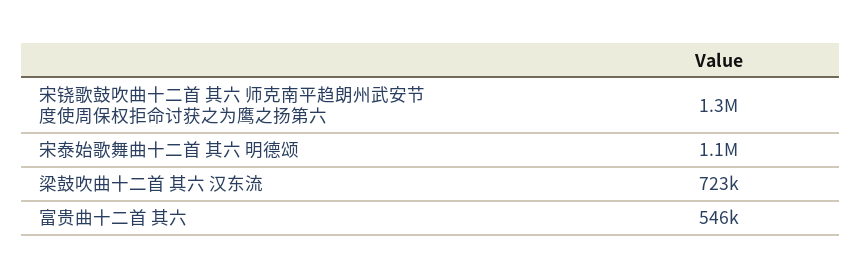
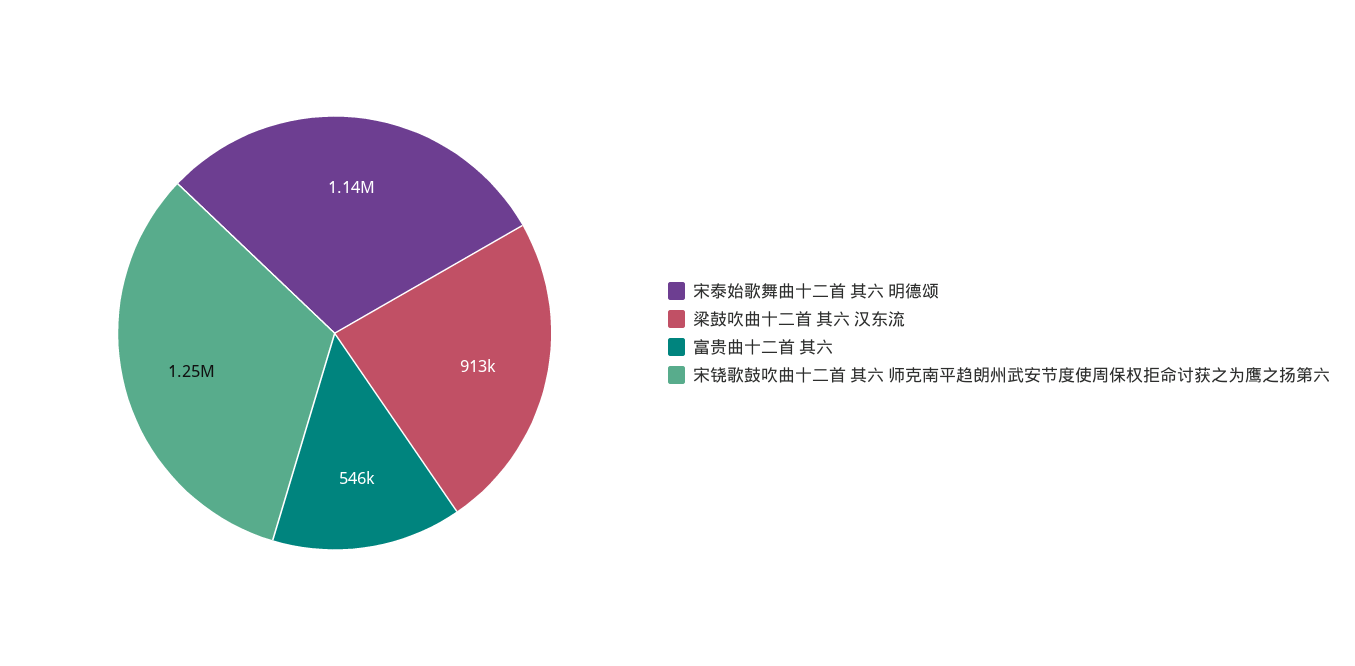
梁鼓吹曲十二首 其六 汉东流: 723000 -> 913000

